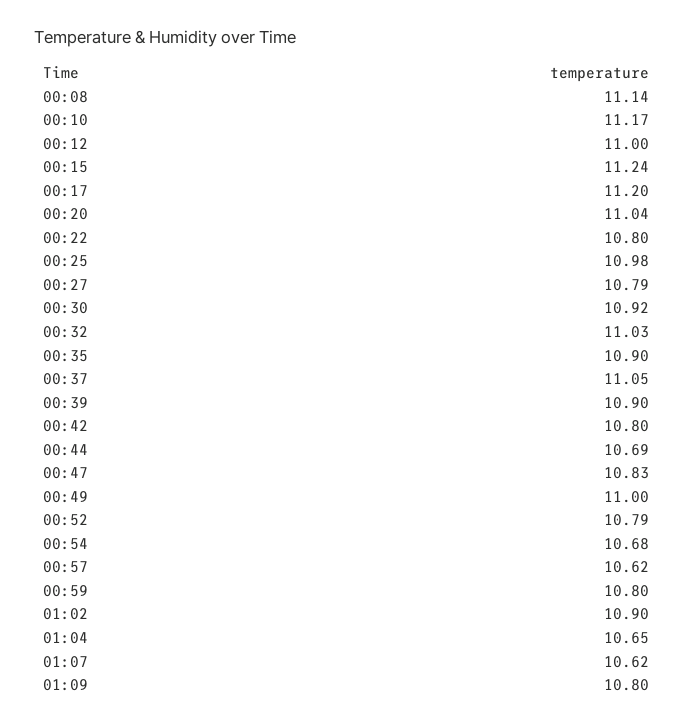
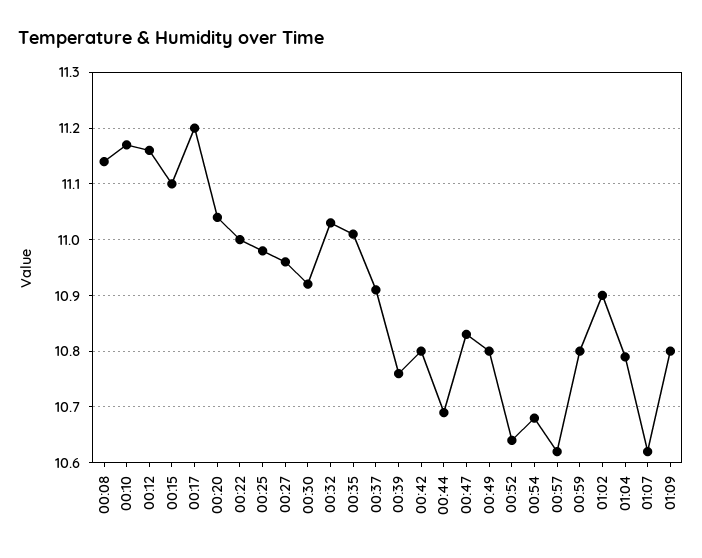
00:12: 11 -> 11.15
00:15: 11.24 -> 11.1
00:22: 10.8 -> 11
00:27: 10.79 -> 10.95
00:35: 10.9 -> 11
00:37: 11.05 -> 10.9
00:39: 10.9 -> 10.75
00:49: 11 -> 10.8
00:52: 10.79 -> 10.65
01:04: 10.65 -> 10.8

